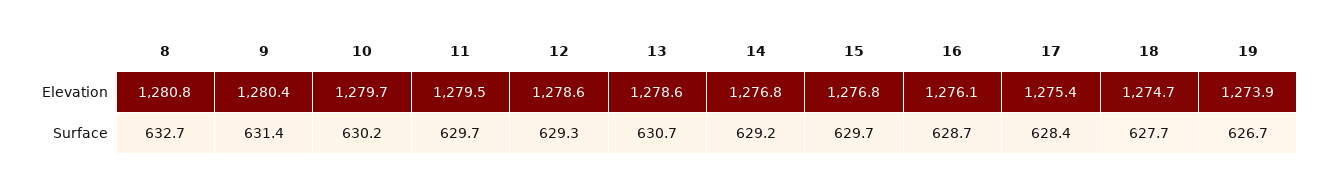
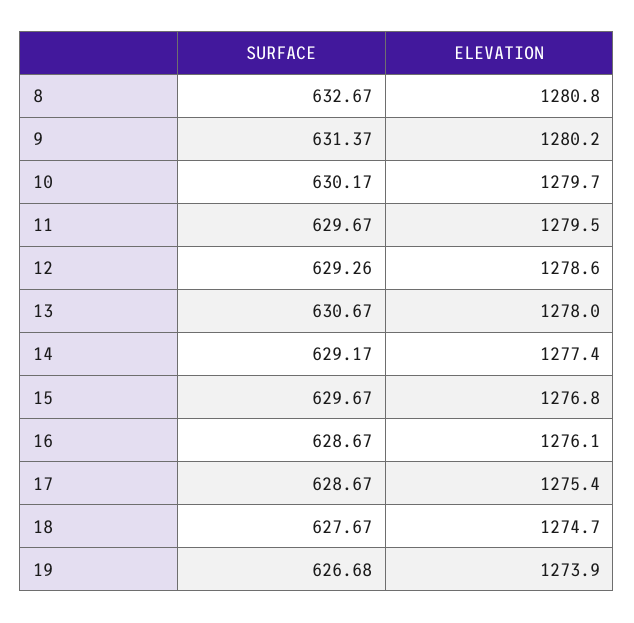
9, Elevation: 1280.4 -> 1280.2
13, Elevation: 1278.6 -> 1278
14, Elevation: 1276.8 -> 1277.4
17, Surface: 628.4 -> 628.67

